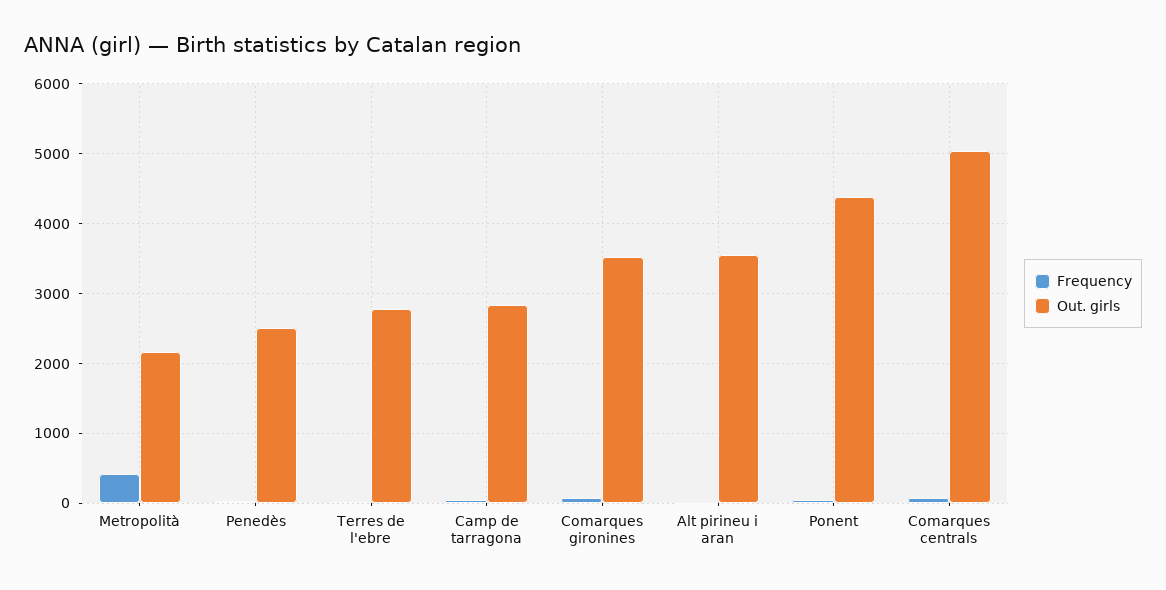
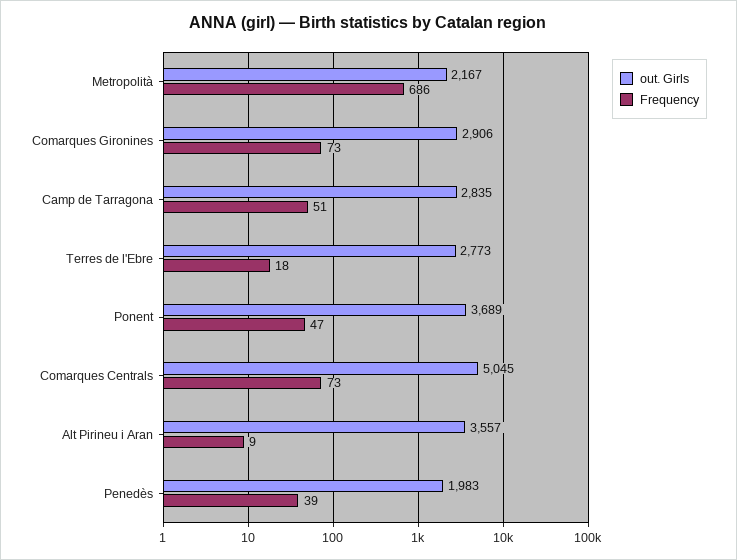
Frequency, Metropolità: 400 -> 686
Out. girls, Penedès: 2500 -> 1983
Out. girls, Comarques gironines: 3500 -> 2906
Out. girls, Ponent: 4400 -> 3689

